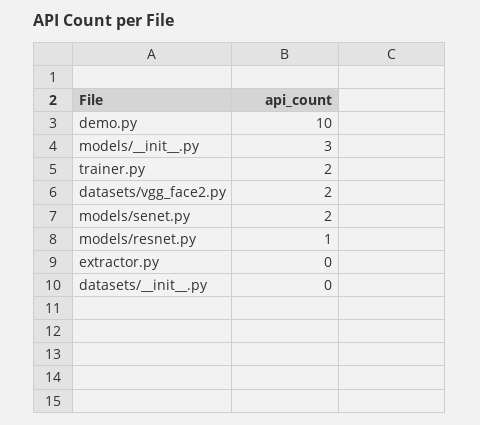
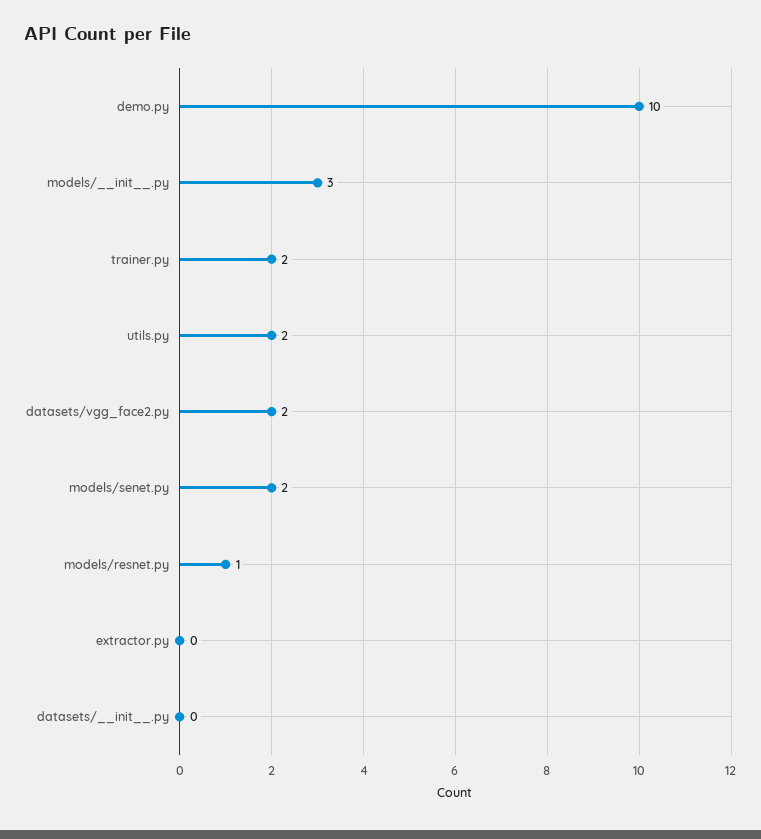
utils.py: none -> 2

